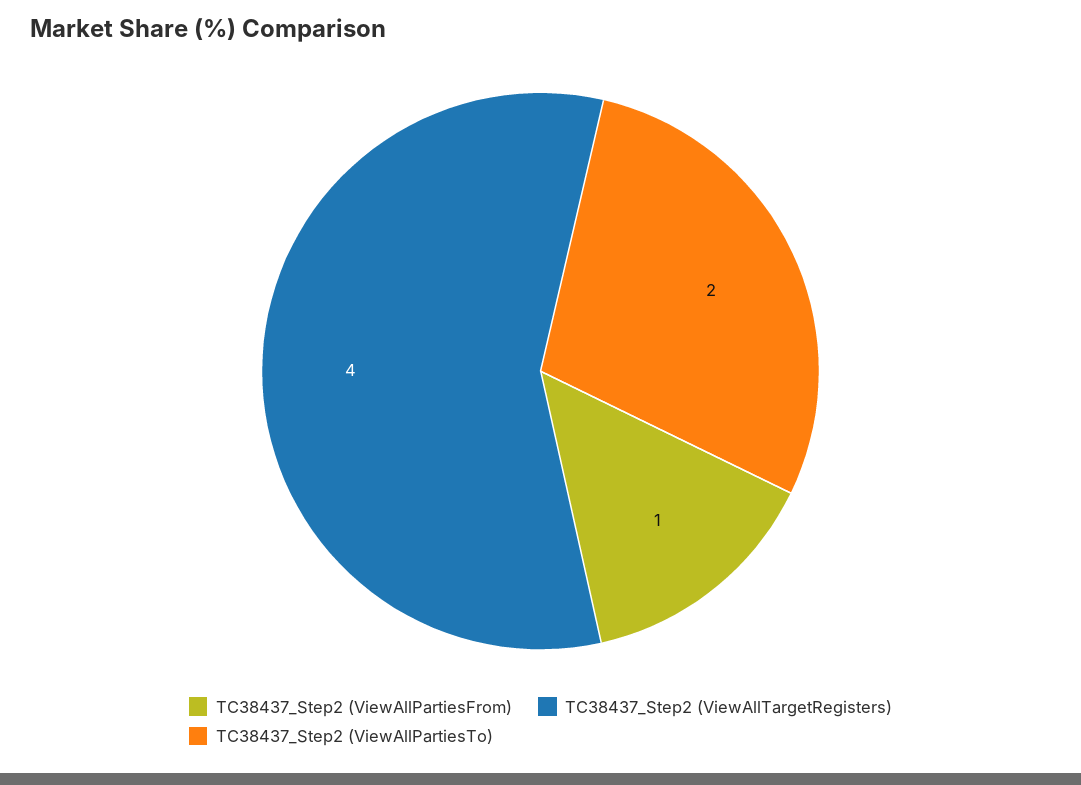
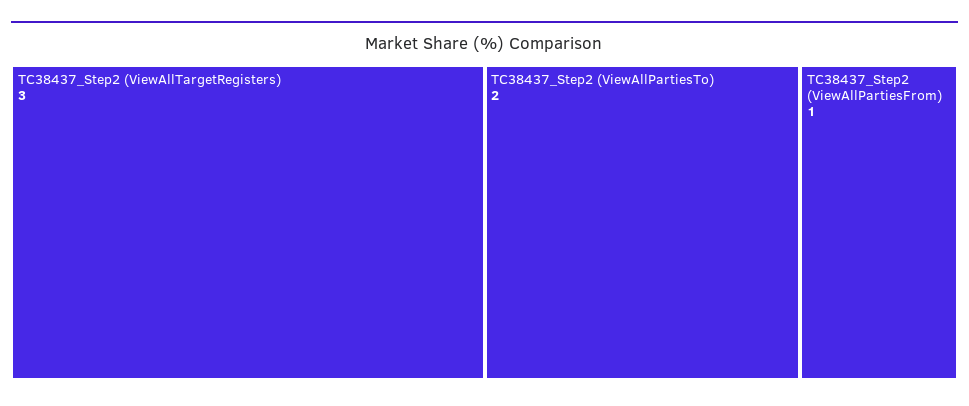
TC38437_Step2 (ViewAllTargetRegisters): 4 -> 3

